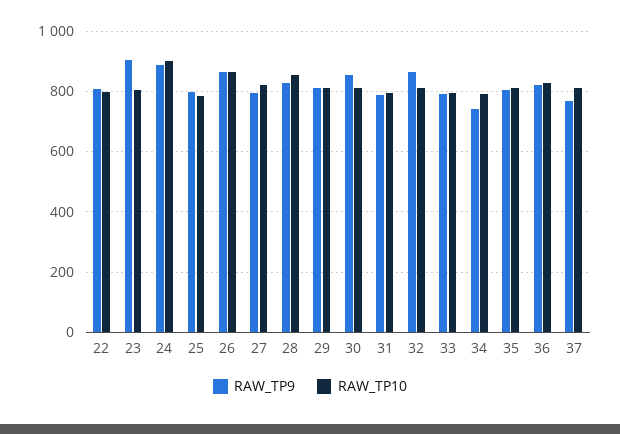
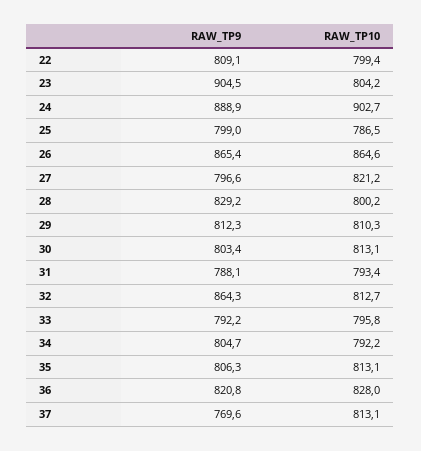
RAW_TP10, 28: 860 -> 800.2
RAW_TP9, 30: 860 -> 803.4
RAW_TP9, 34: 740 -> 804.7

